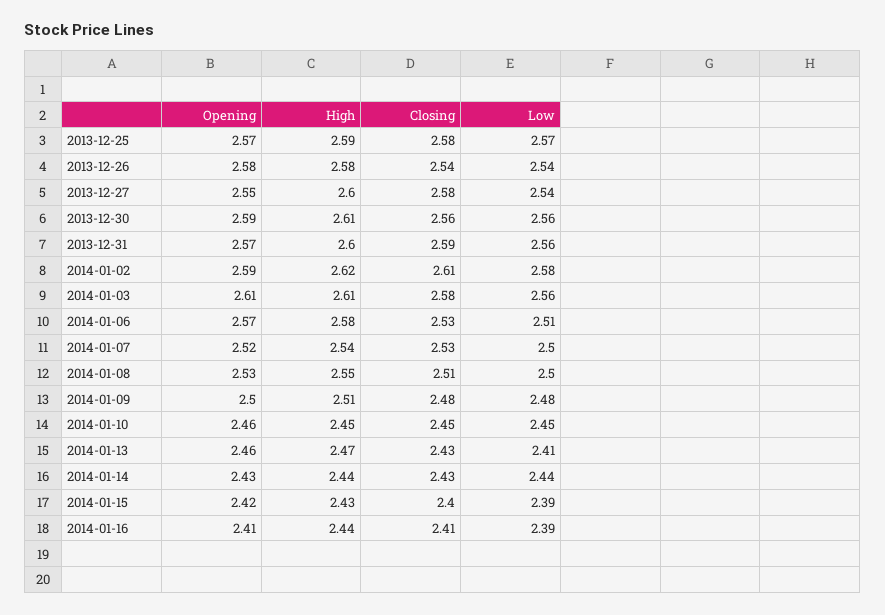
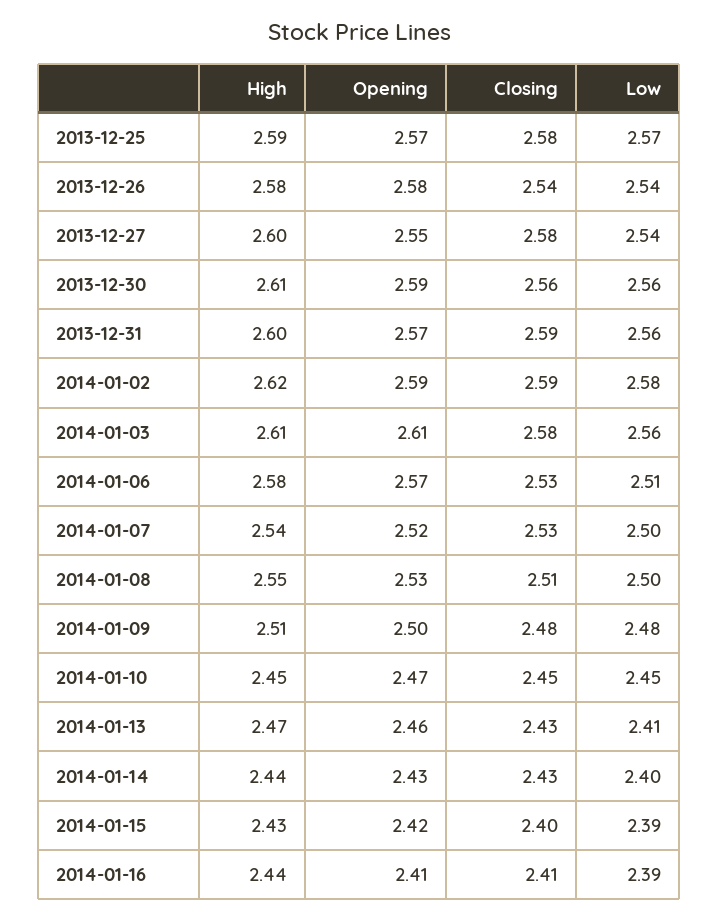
Closing, 2014-01-02: 2.61 -> 2.59
Opening, 2014-01-10: 2.46 -> 2.47
Low, 2014-01-14: 2.44 -> 2.4

